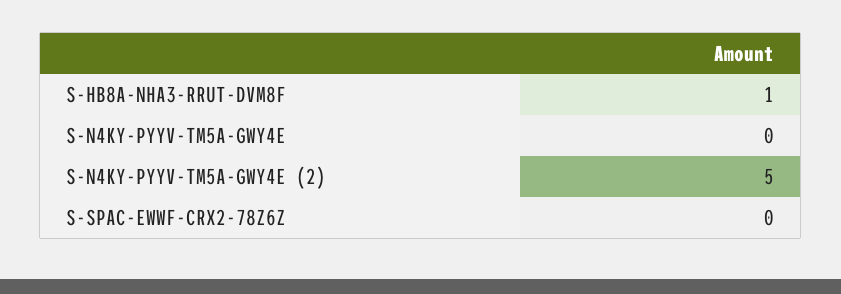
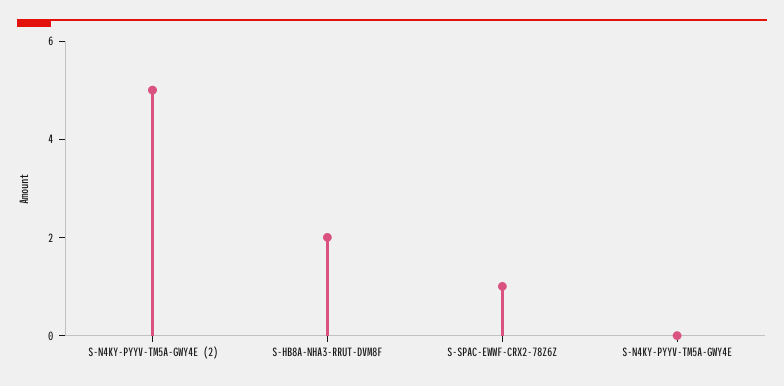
S-HB8A-NHA3-RRUT-DVM8F: 1 -> 2
S-SPAC-EWWF-CRX2-78Z6Z: 0 -> 1

